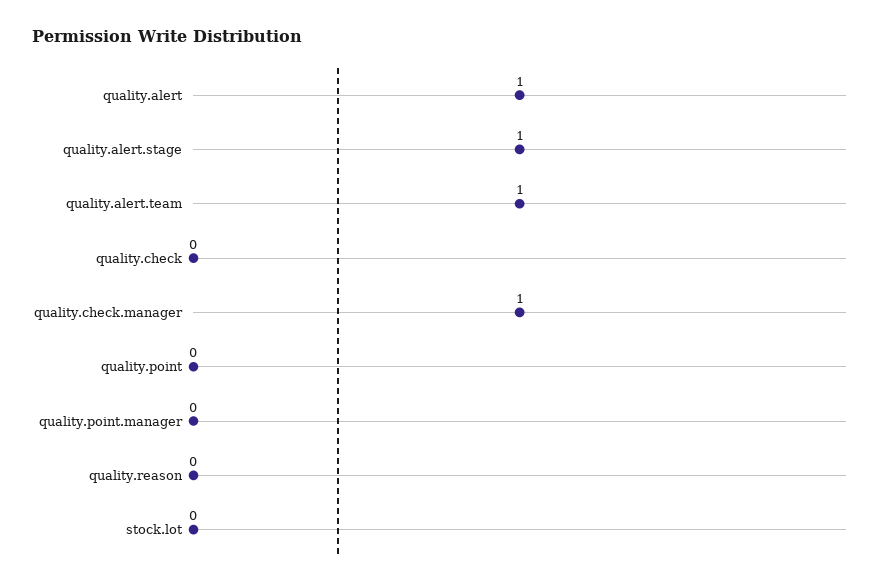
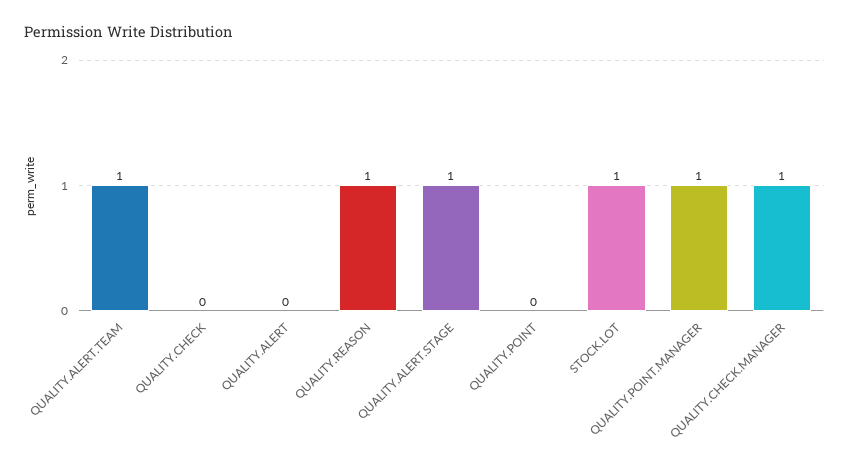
quality.alert: 1 -> 0
quality.point.manager: 0 -> 1
quality.reason: 0 -> 1
stock.lot: 0 -> 1

